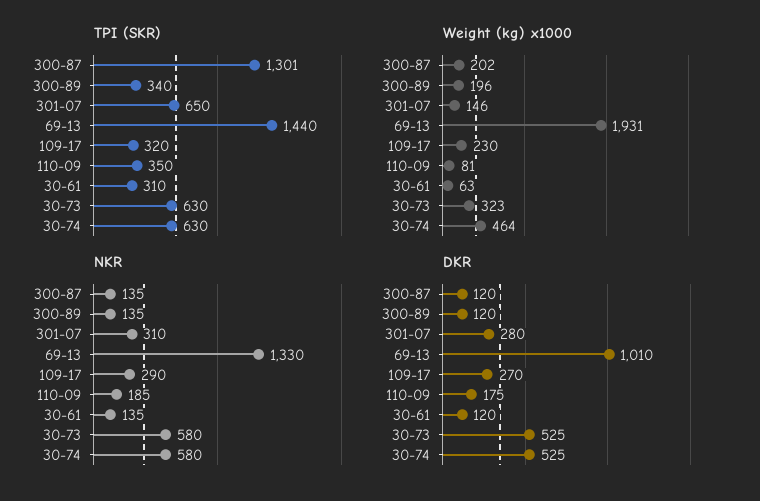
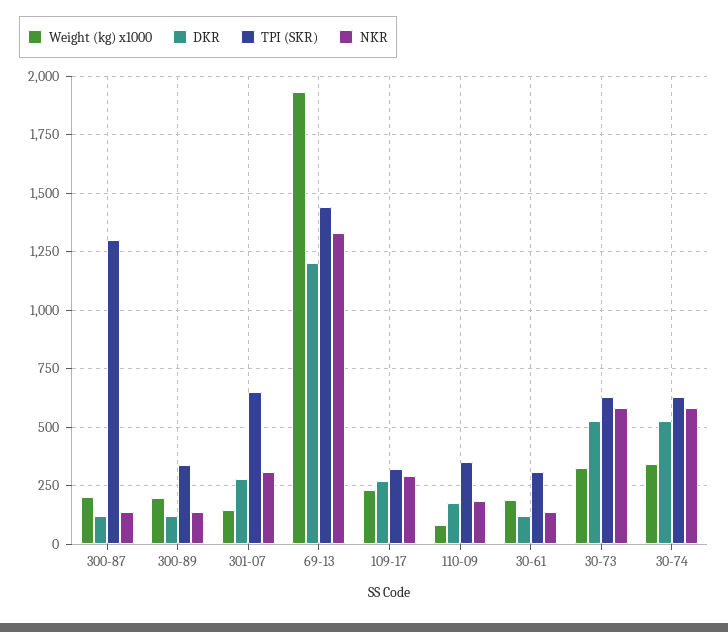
Weight (kg) x1000, 30-61: 63 -> 200
Weight (kg) x1000, 30-74: 464 -> 350
DKR, 69-13: 1010 -> 1200

